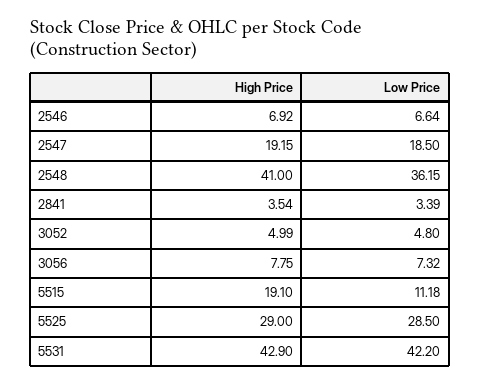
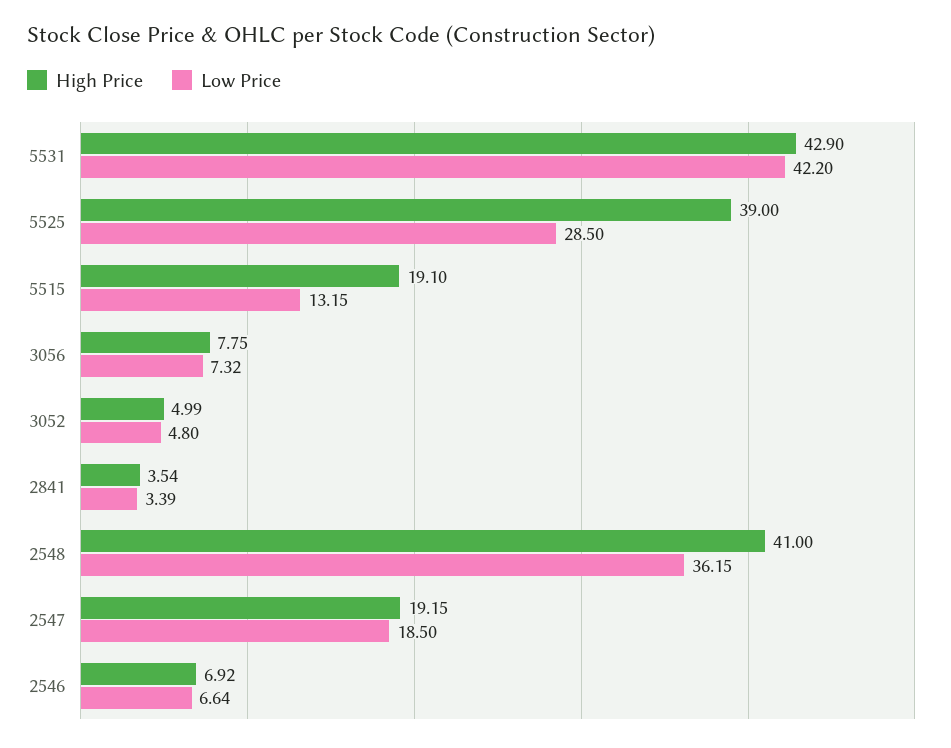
Low Price, 5515: 11.18 -> 13.15
High Price, 5525: 29 -> 39

